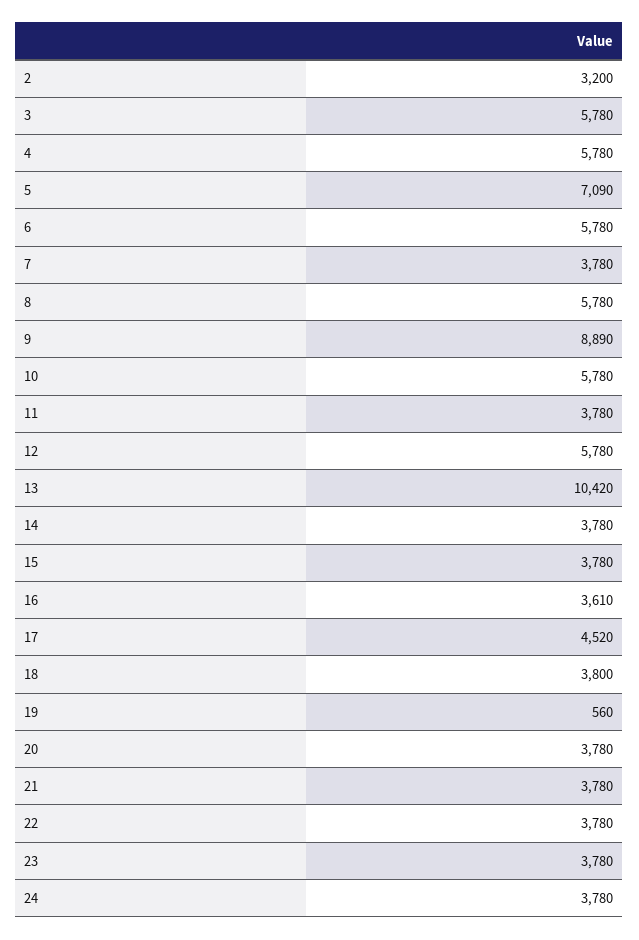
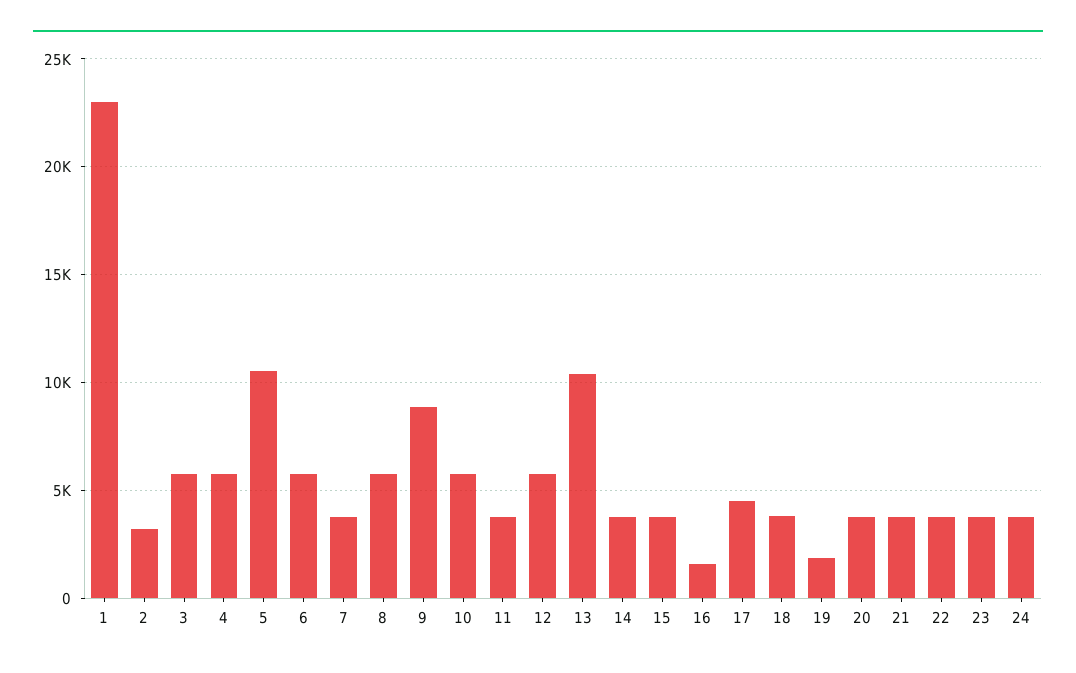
5: 7090 -> 10500
16: 3610 -> 1500
19: 560 -> 2000
1: none -> 23000

